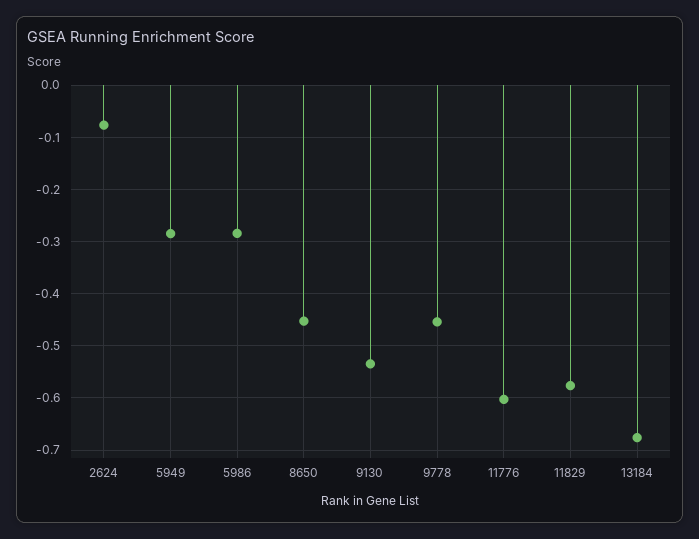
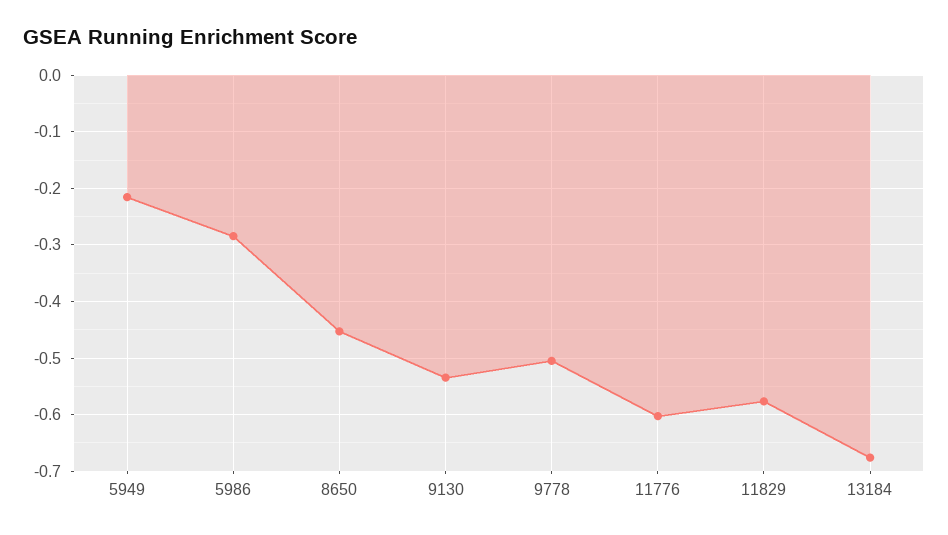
2624: -0.08 -> none
5949: -0.28 -> -0.22
9778: -0.46 -> -0.5

